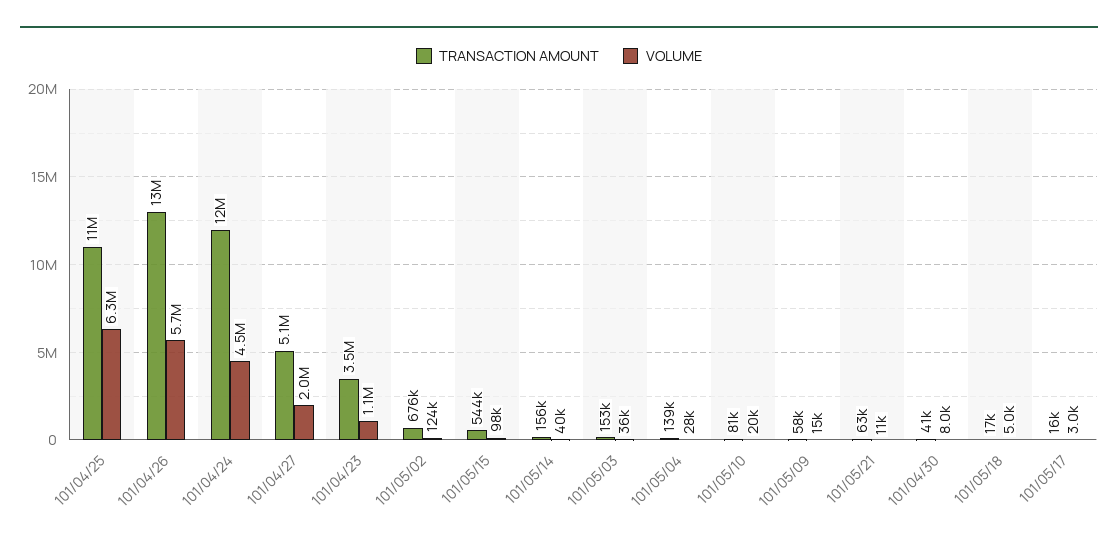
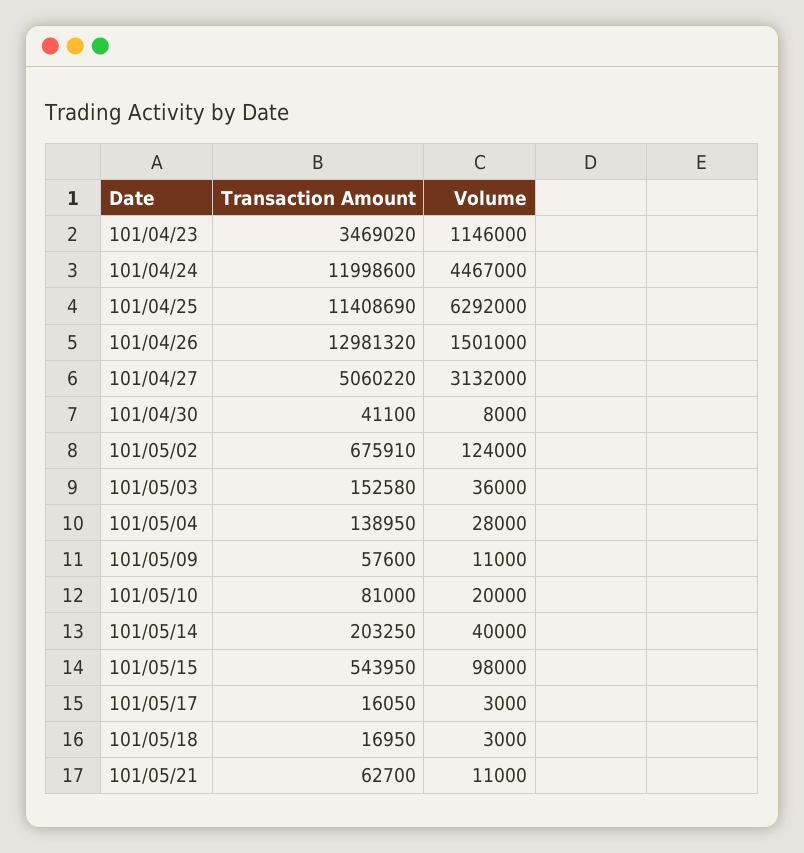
VOLUME, 101/04/26: 5700000 -> 1501000
VOLUME, 101/04/27: 2000000 -> 3132000
TRANSACTION AMOUNT, 101/05/14: 156000 -> 203250
VOLUME, 101/05/09: 15000 -> 11000
VOLUME, 101/05/18: 5000 -> 3000

